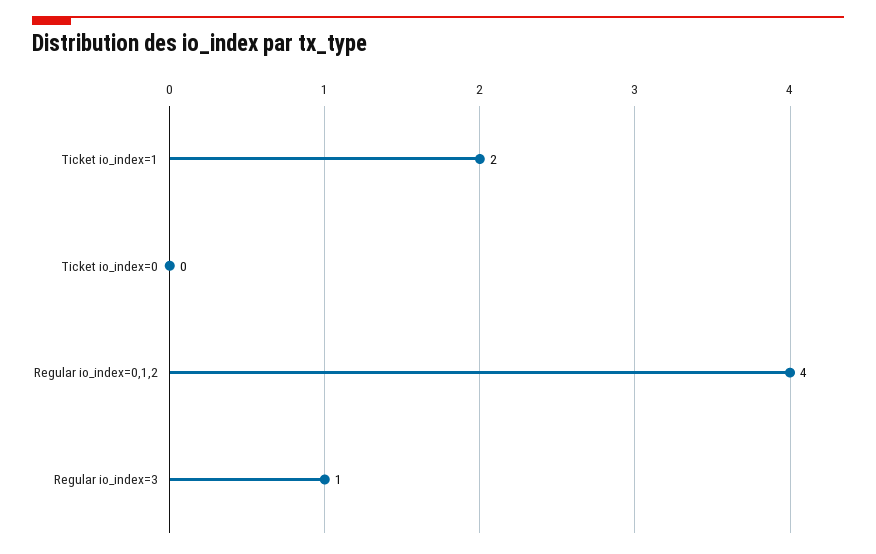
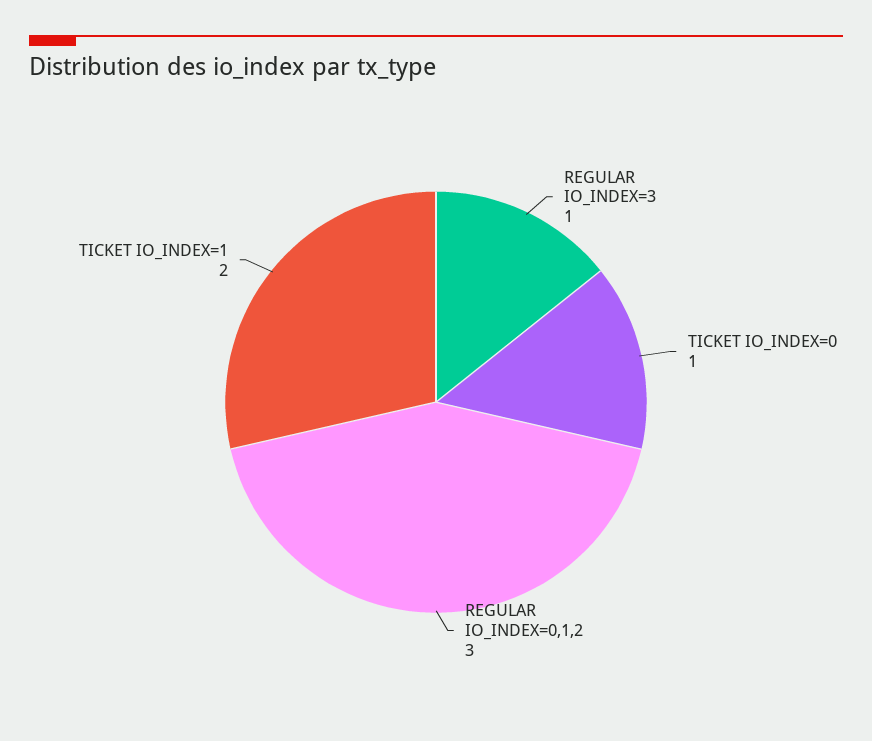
Ticket io_index=0: 0 -> 1
Regular io_index=0,1,2: 4 -> 3

